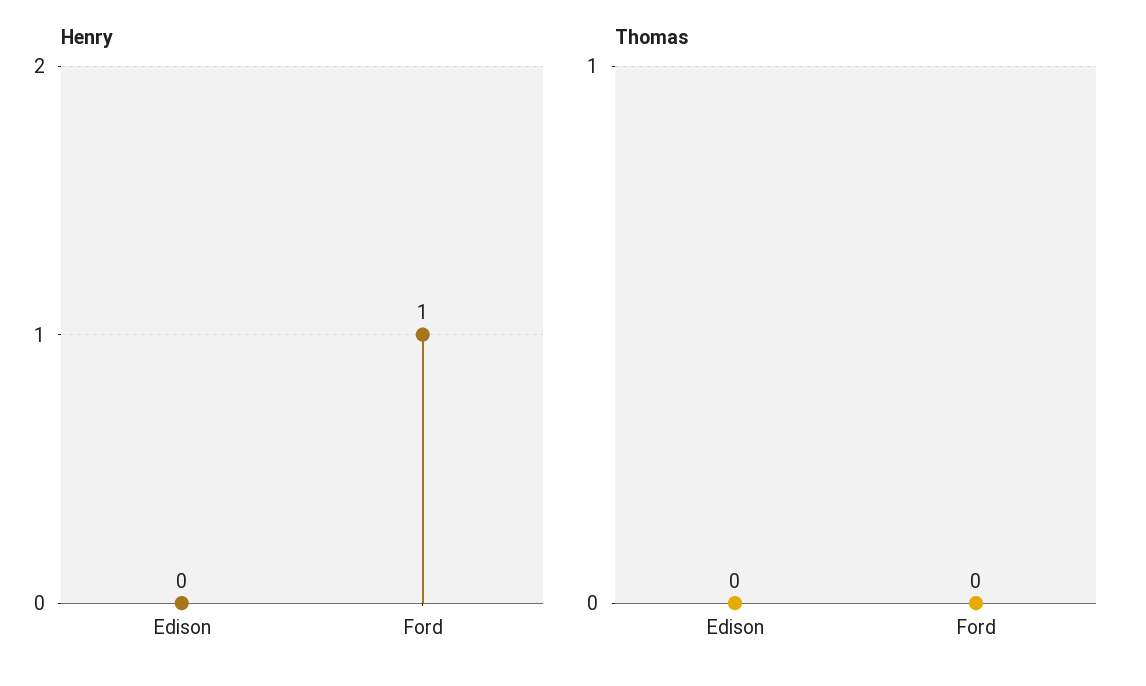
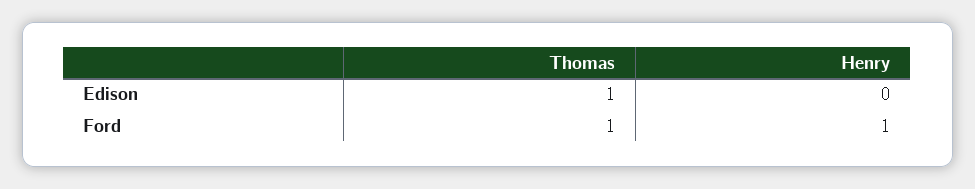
Thomas, Edison: 0 -> 1
Thomas, Ford: 0 -> 1

